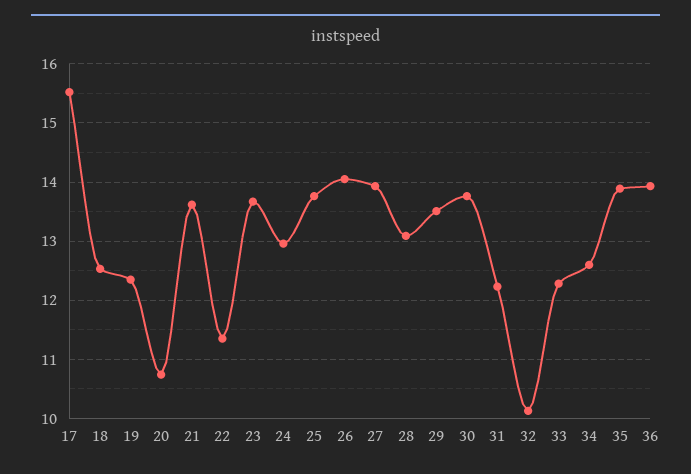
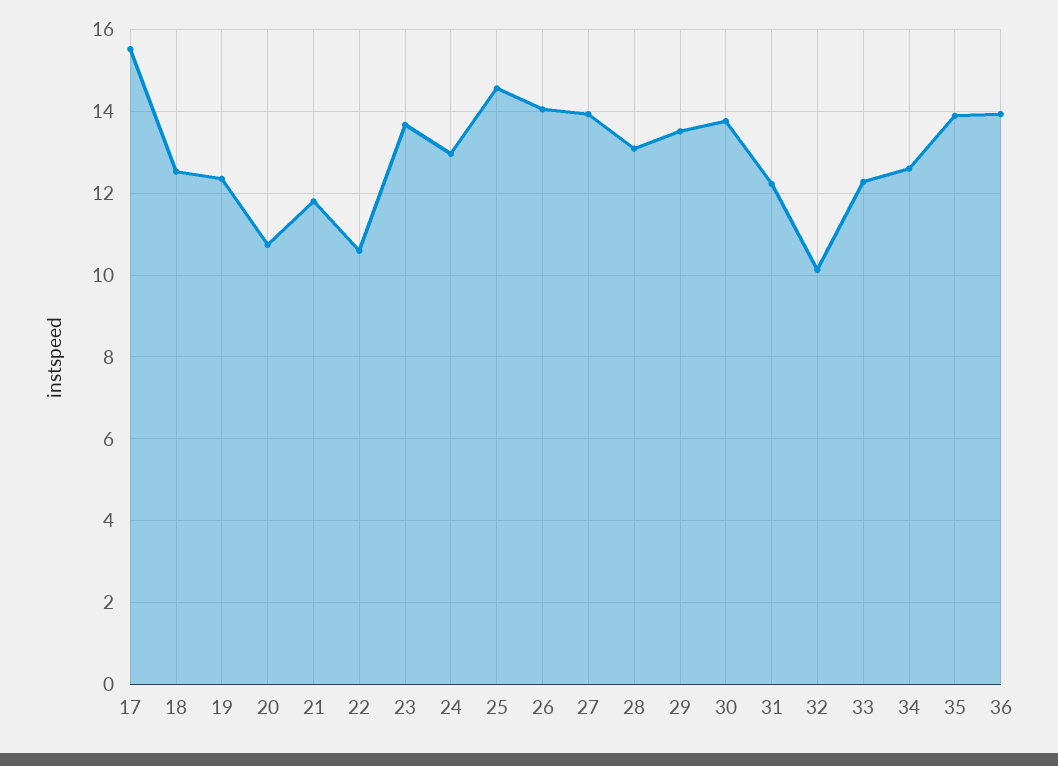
21: 13.6 -> 11.8
22: 11.4 -> 10.6
25: 13.8 -> 14.6

